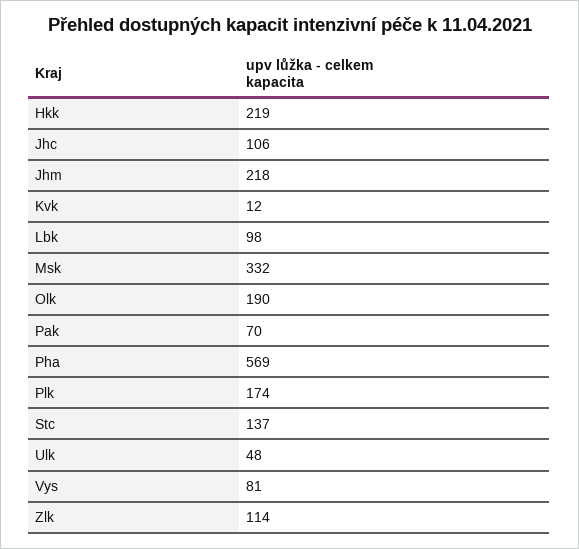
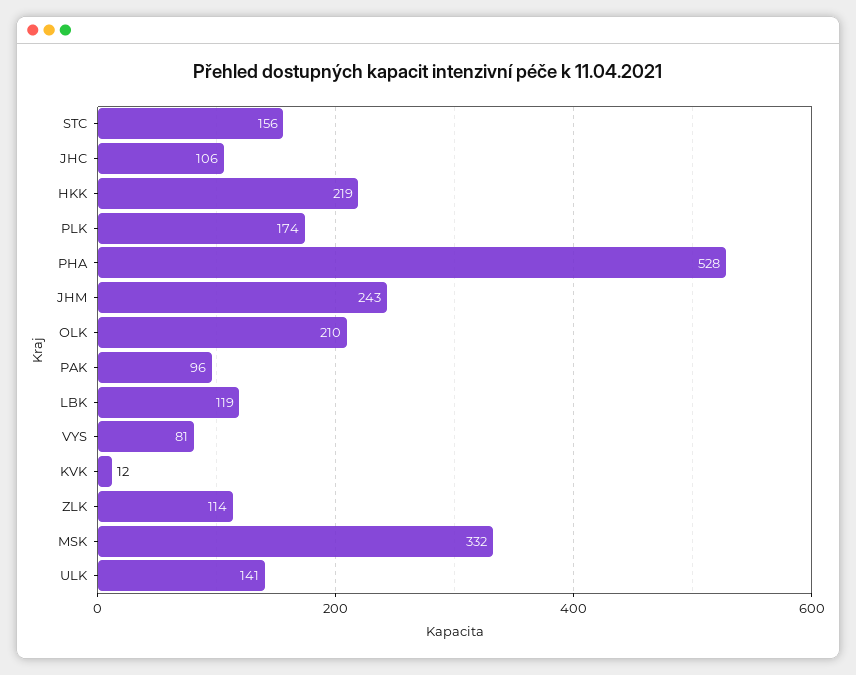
Jhm: 218 -> 243
Lbk: 98 -> 119
Olk: 190 -> 210
Pak: 70 -> 96
Pha: 569 -> 528
Stc: 137 -> 156
Ulk: 48 -> 141

